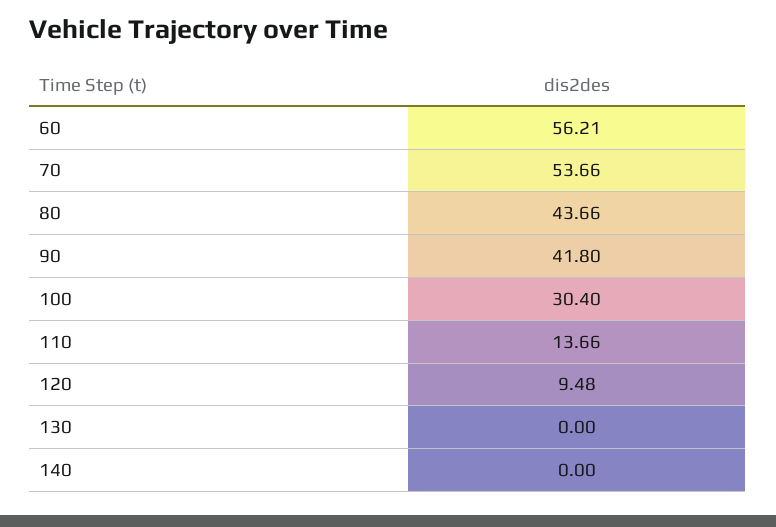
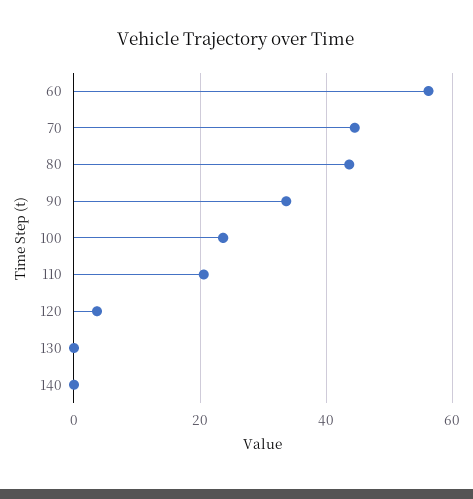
70: 53.66 -> 44
90: 41.8 -> 34
100: 30.4 -> 24
110: 13.66 -> 20
120: 9.48 -> 4

